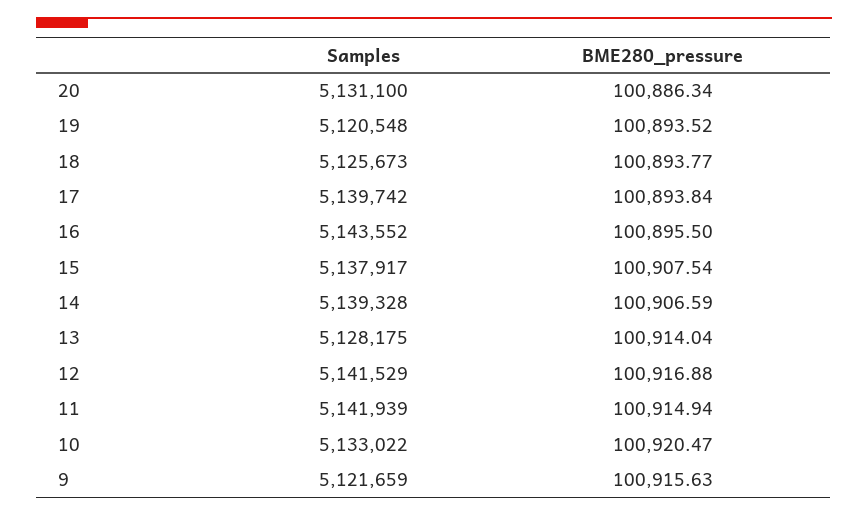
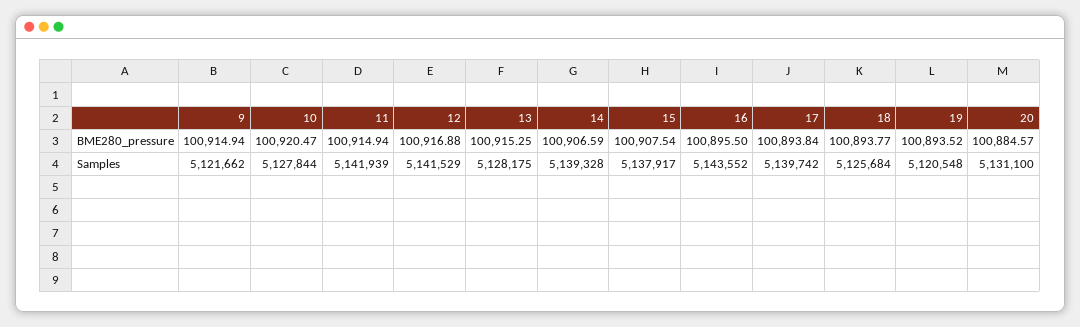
BME280_pressure, 20: 100886.34 -> 100884.57
Samples, 18: 5125673 -> 5125684
BME280_pressure, 13: 100914.04 -> 100915.25
Samples, 10: 5133022 -> 5127844
Samples, 9: 5121659 -> 5121662
BME280_pressure, 9: 100915.63 -> 100914.94

